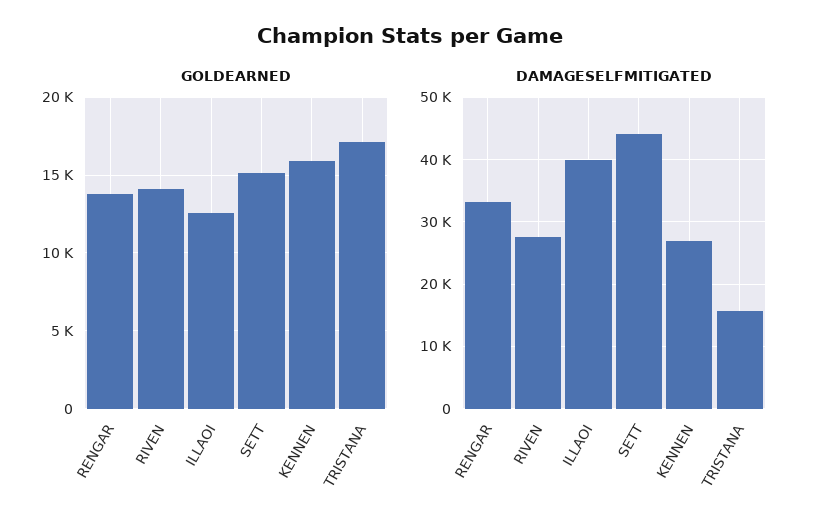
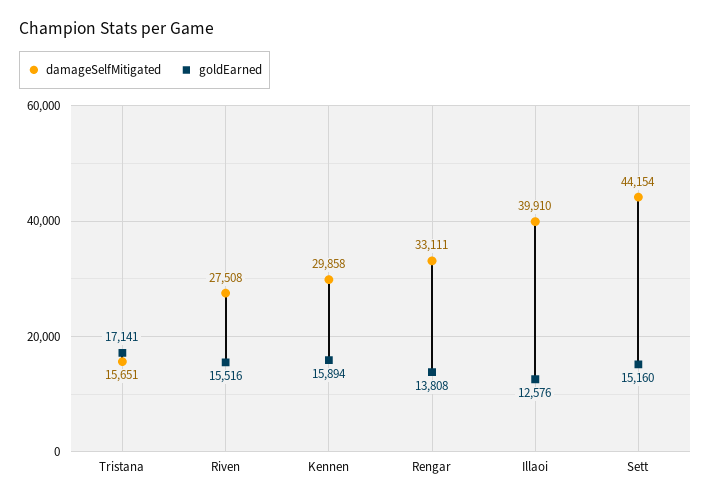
GOLDEARNED, RIVEN: 14000 -> 15516
DAMAGESELFMITIGATED, KENNEN: 27000 -> 29858

